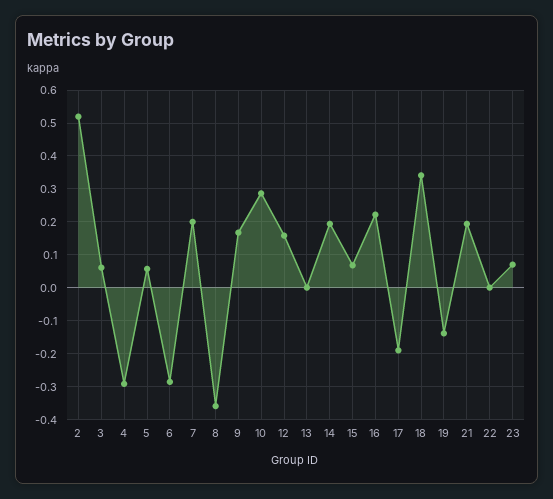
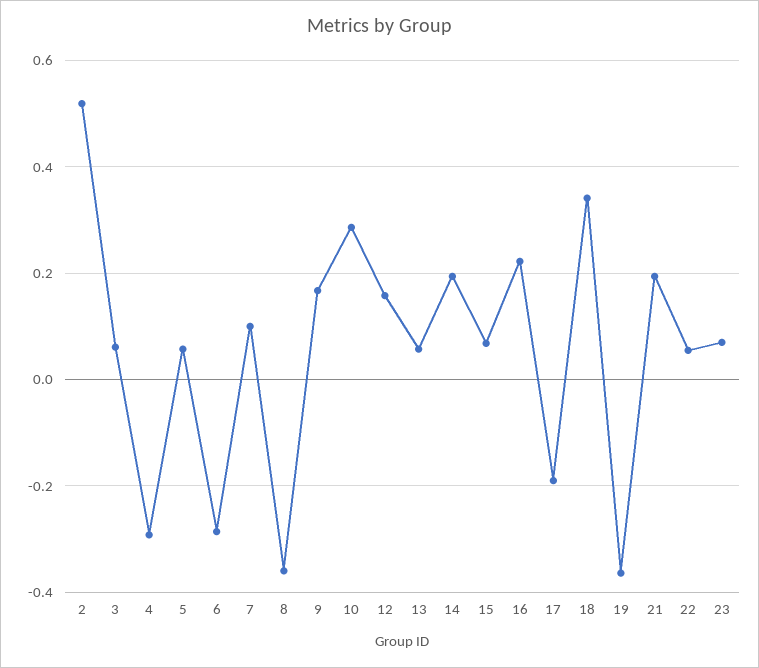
7: 0.2 -> 0.1
13: 0 -> 0.06
19: -0.14 -> -0.36
22: 0 -> 0.06

